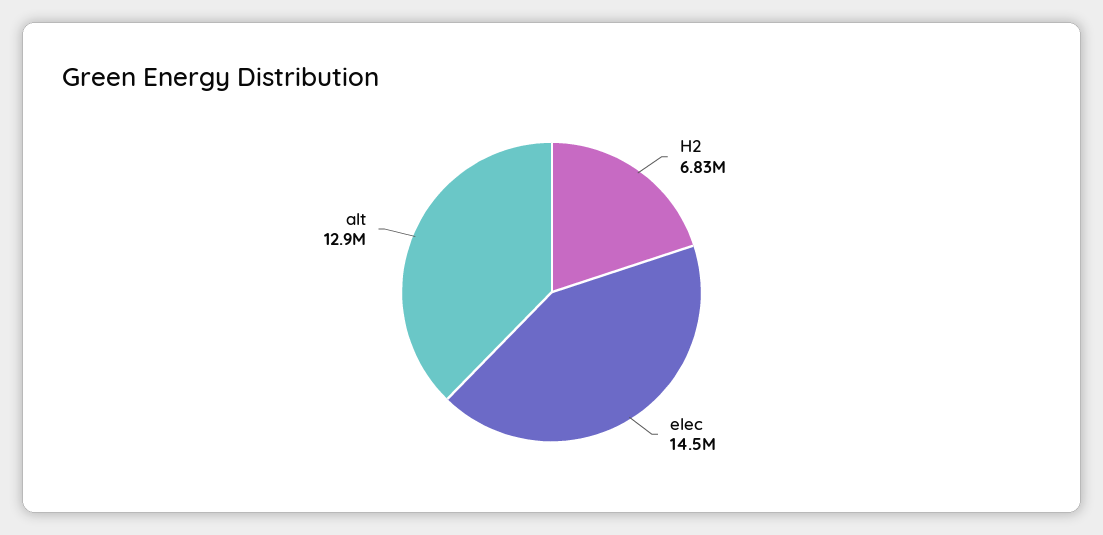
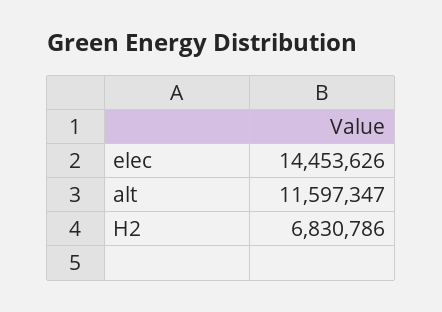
alt: 12900000 -> 11597347

